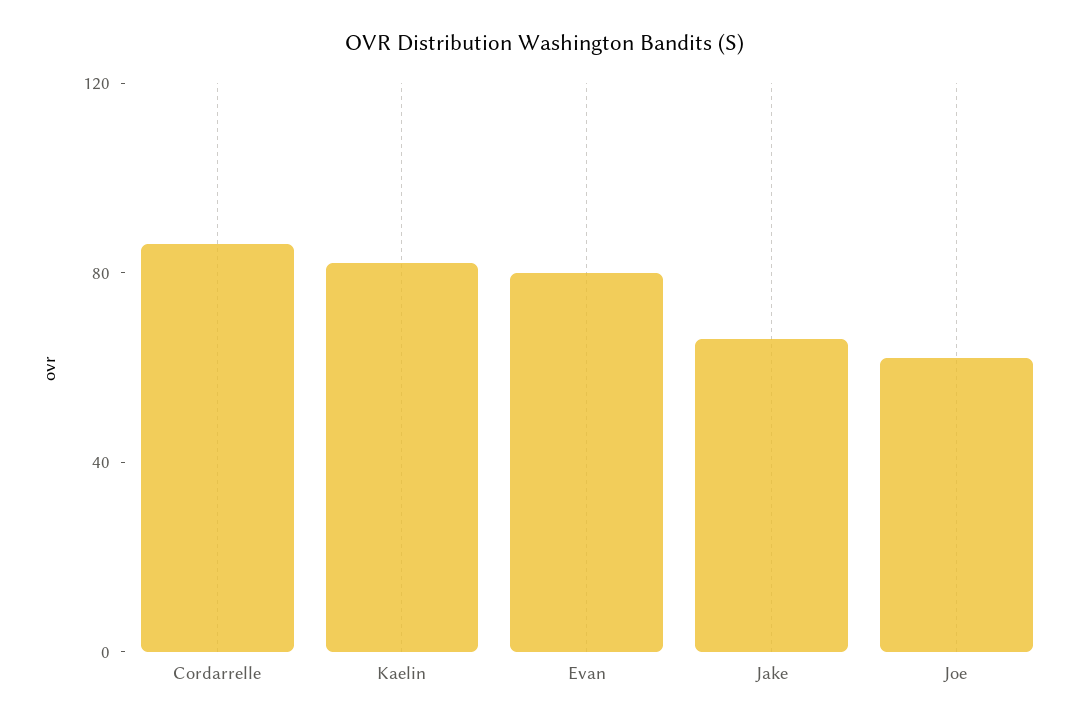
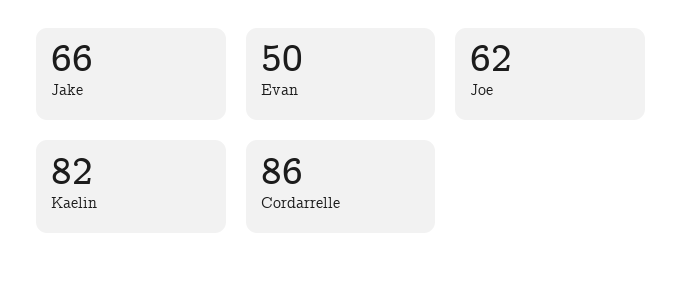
Evan: 80 -> 50

